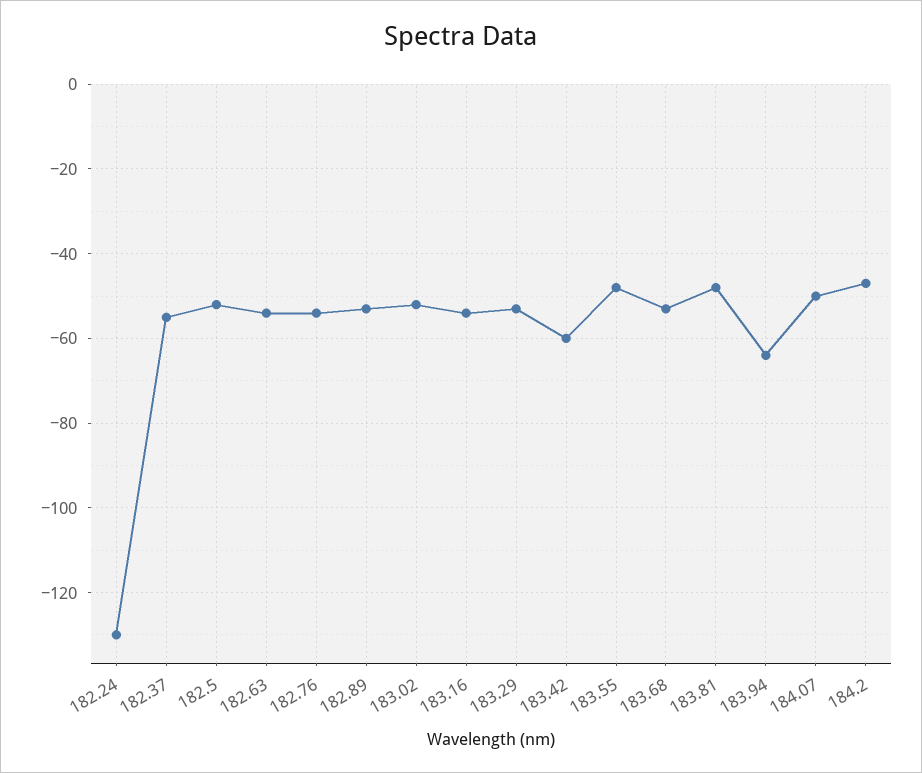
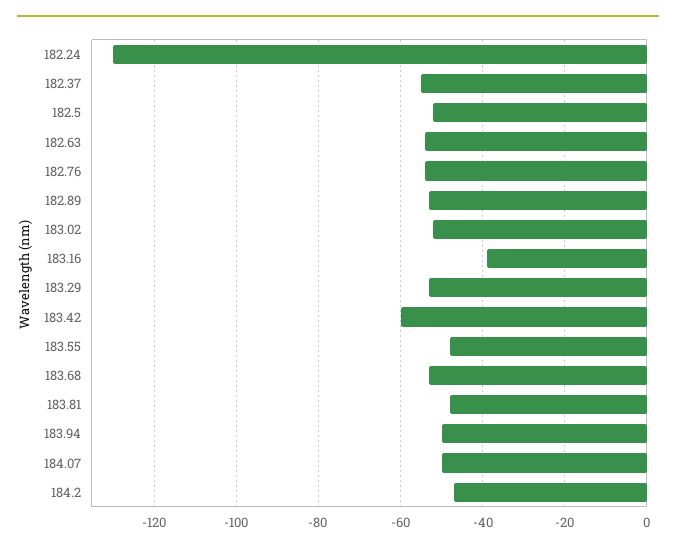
183.16: -55 -> -40
183.94: -65 -> -50

